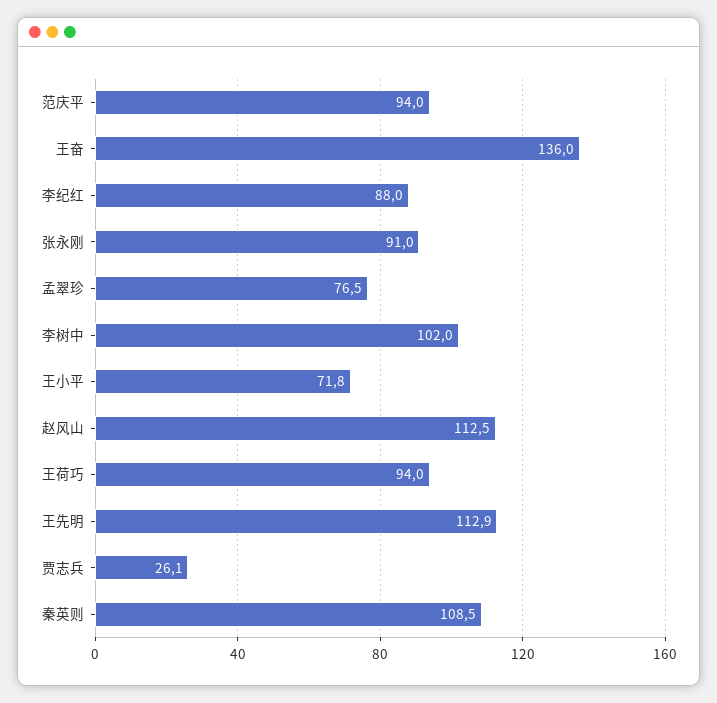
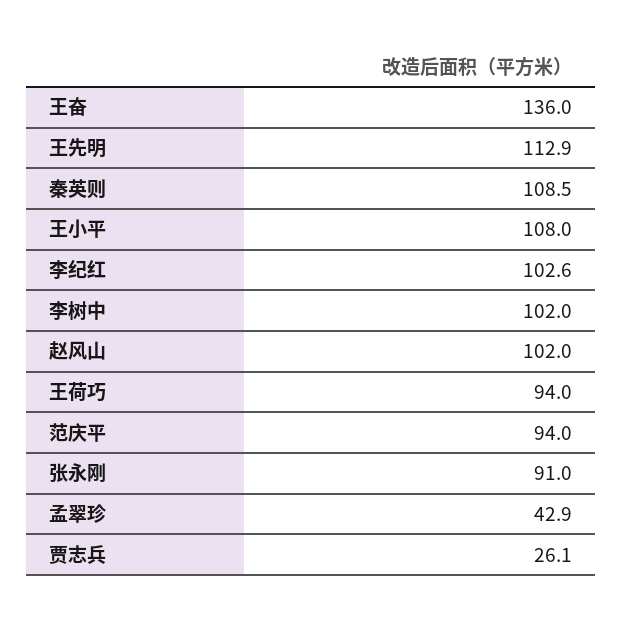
李纪红: 88 -> 102.6
孟翠珍: 76.5 -> 42.9
王小平: 71.8 -> 108
赵风山: 112.5 -> 102

